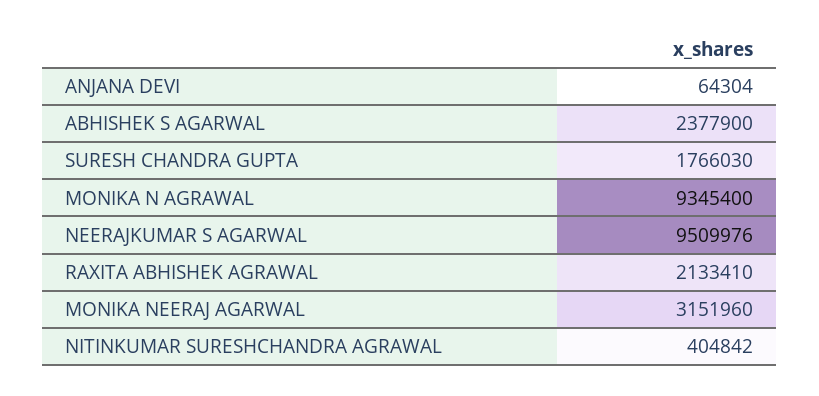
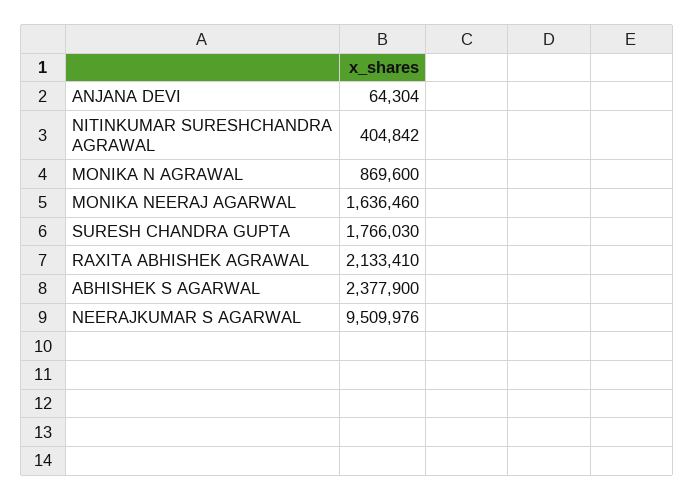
MONIKA N AGRAWAL: 9345400 -> 869600
MONIKA NEERAJ AGARWAL: 3151960 -> 1636460

